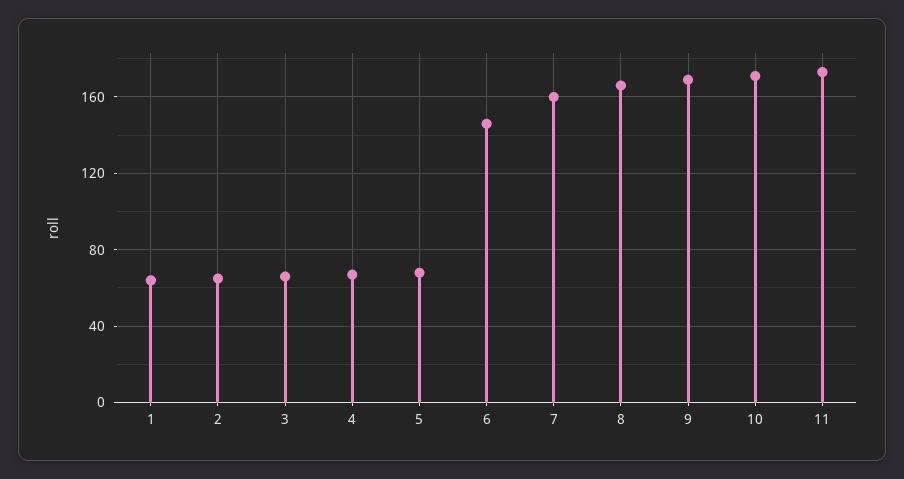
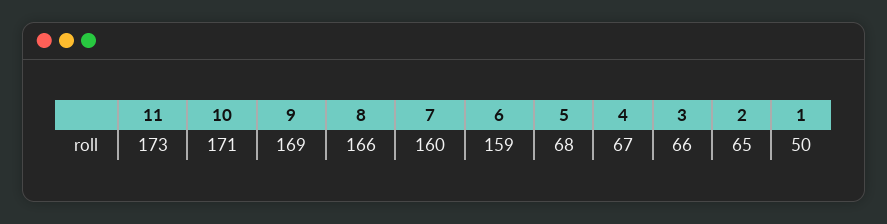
1: 65 -> 50
6: 145 -> 159

